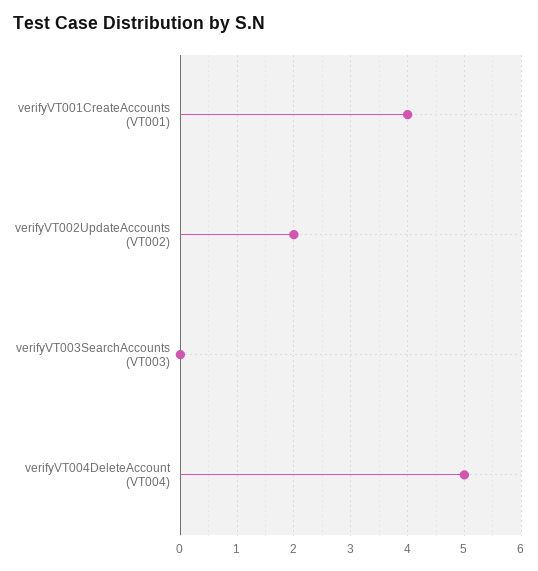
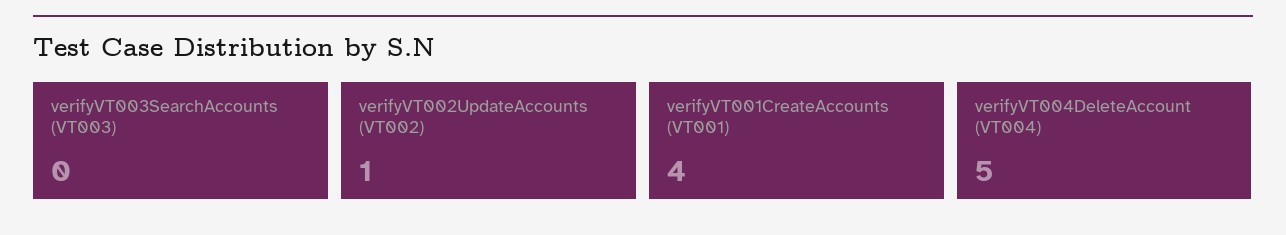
verifyVT002UpdateAccounts (VT002): 2 -> 1

